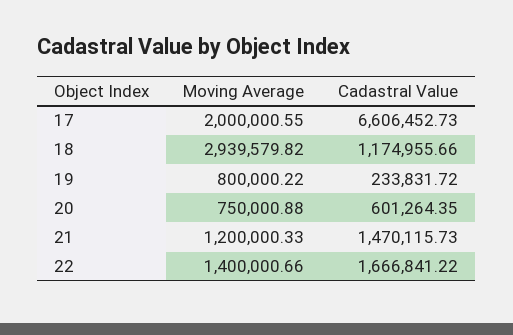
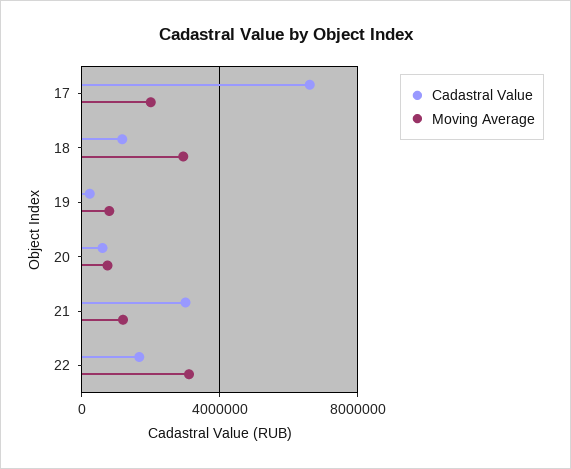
Cadastral Value, 21: 1470115.73 -> 3000000
Moving Average, 22: 1400000.66 -> 3000000

